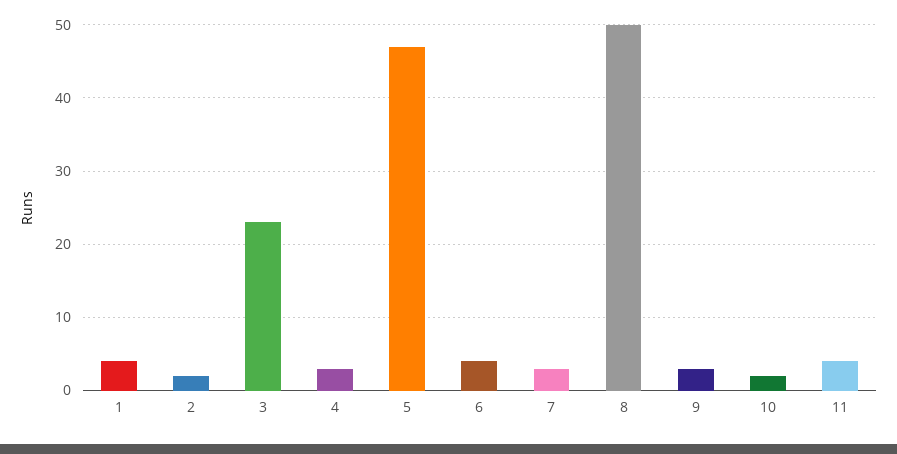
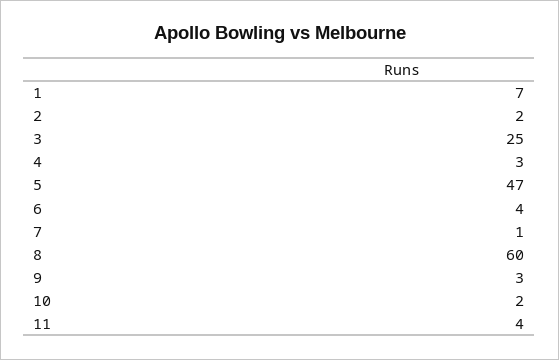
1: 4 -> 7
3: 23 -> 25
7: 3 -> 1
8: 50 -> 60

